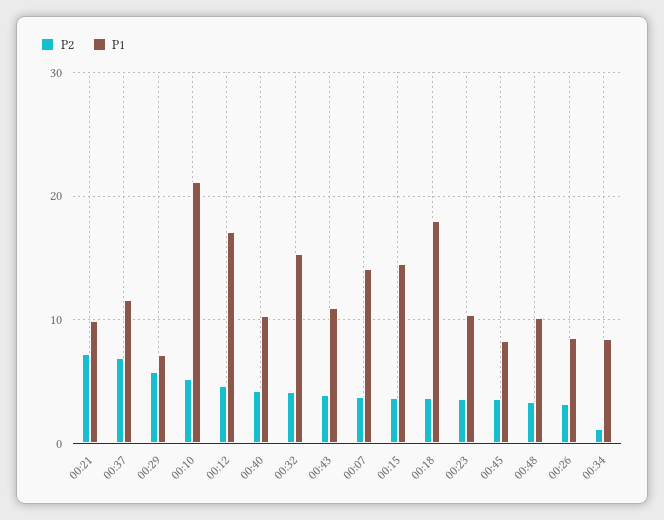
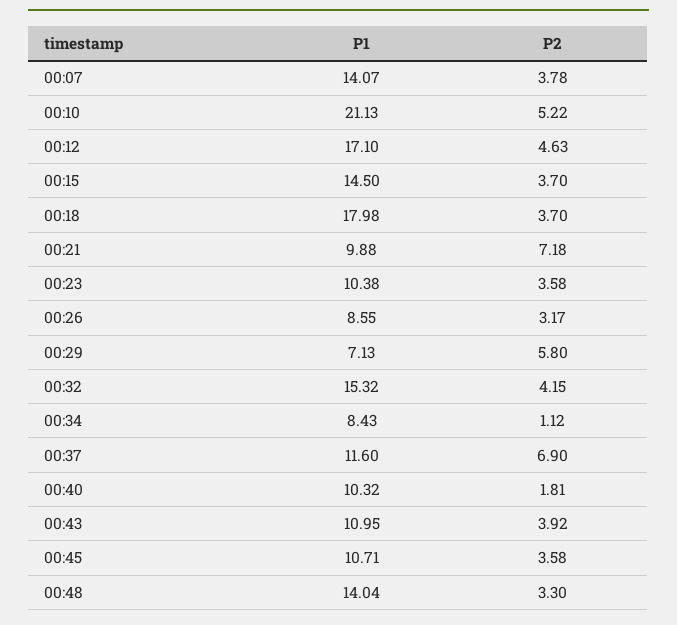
P2, 00:40: 4 -> 1.81
P1, 00:45: 8 -> 10.71
P1, 00:48: 10 -> 14.04

